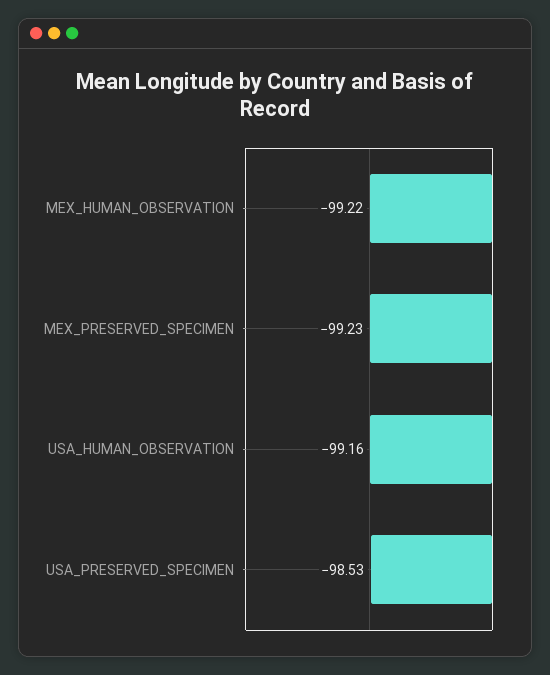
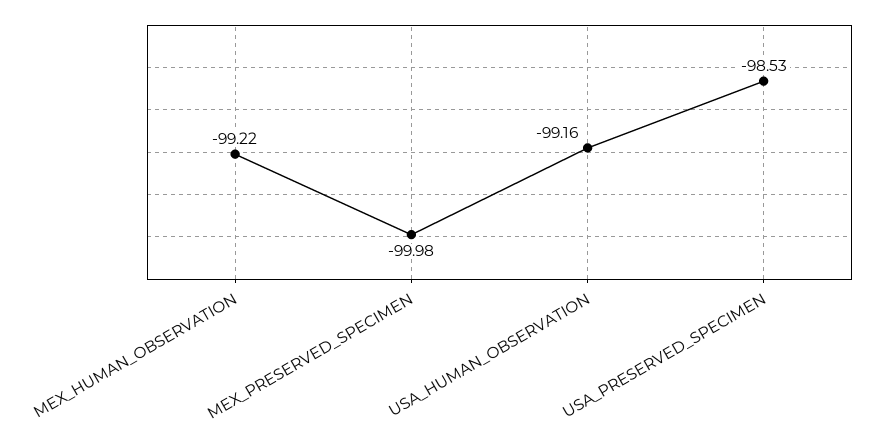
MEX_PRESERVED_SPECIMEN: -99.23 -> -99.98

